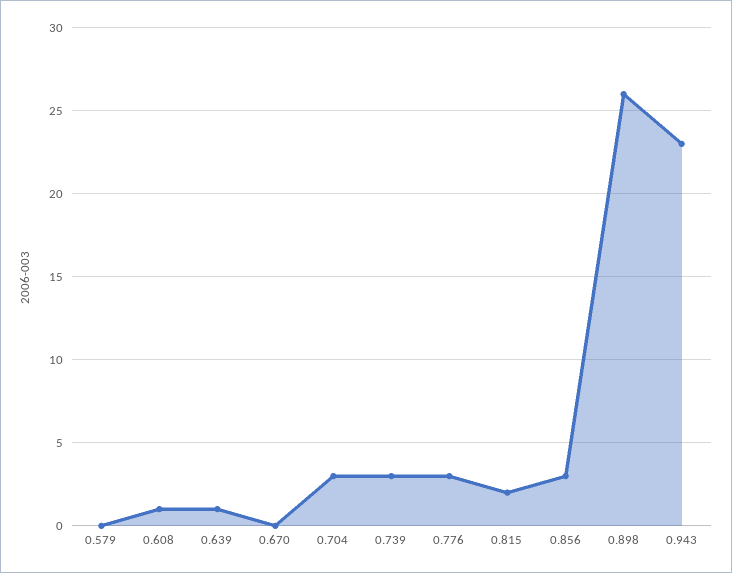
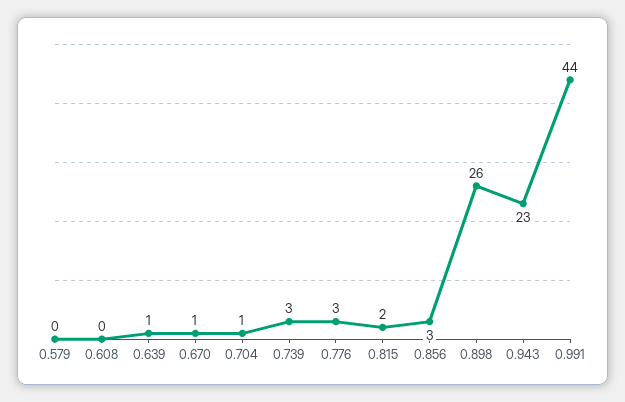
0.608: 1 -> 0
0.670: 0 -> 1
0.704: 3 -> 1
0.991: none -> 44

